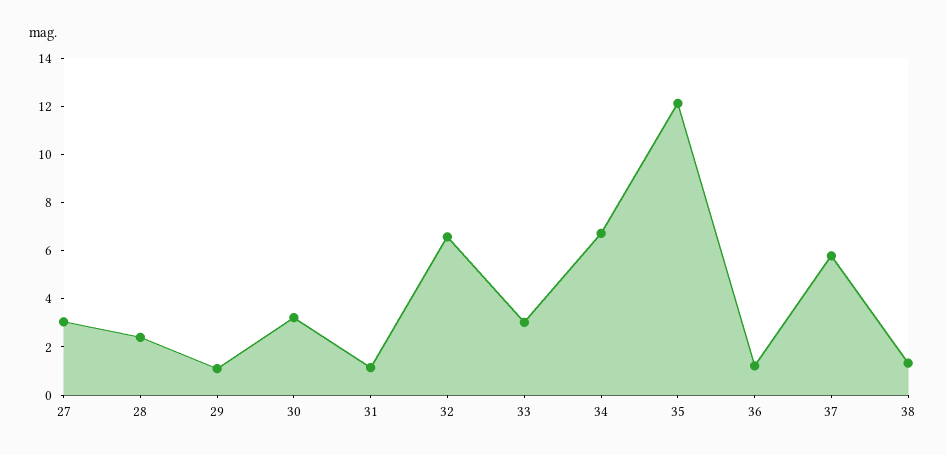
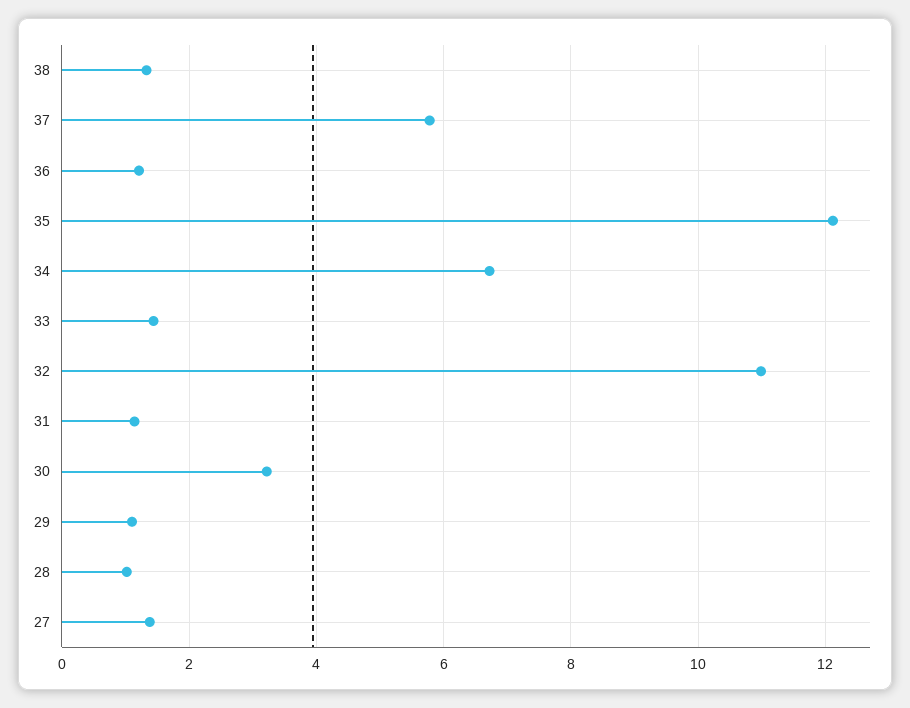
27: 3 -> 1.4
28: 2.5 -> 1
32: 6.5 -> 11
33: 3 -> 1.4

